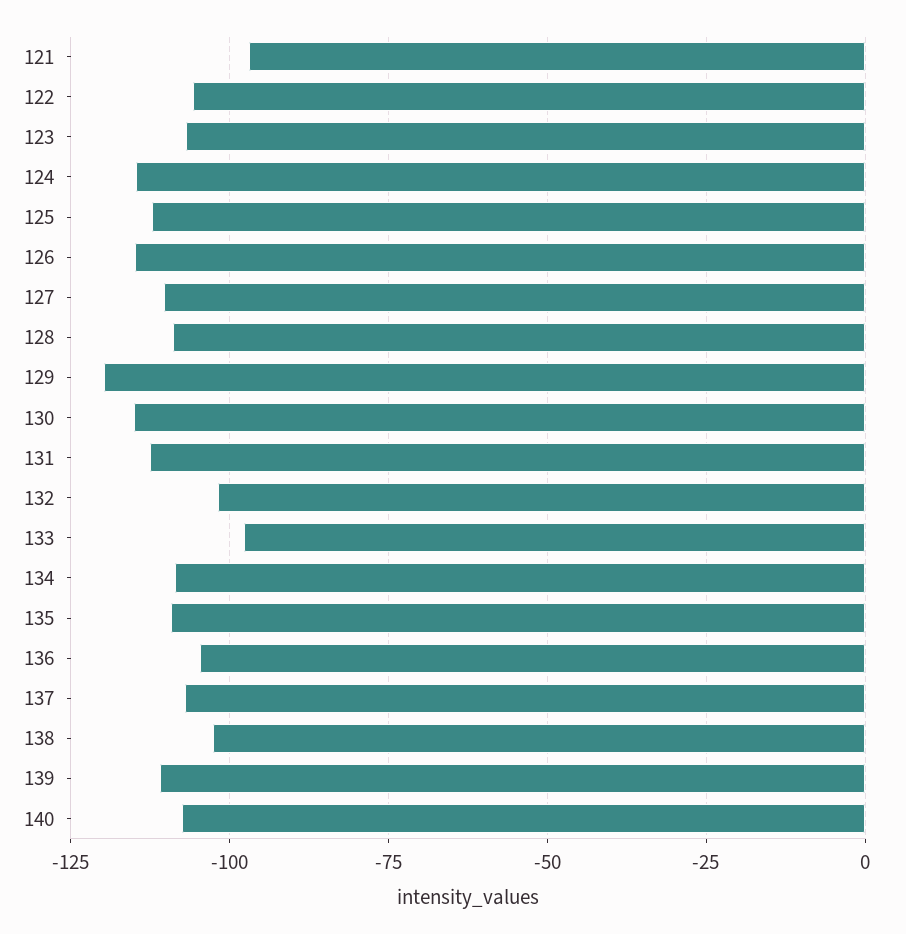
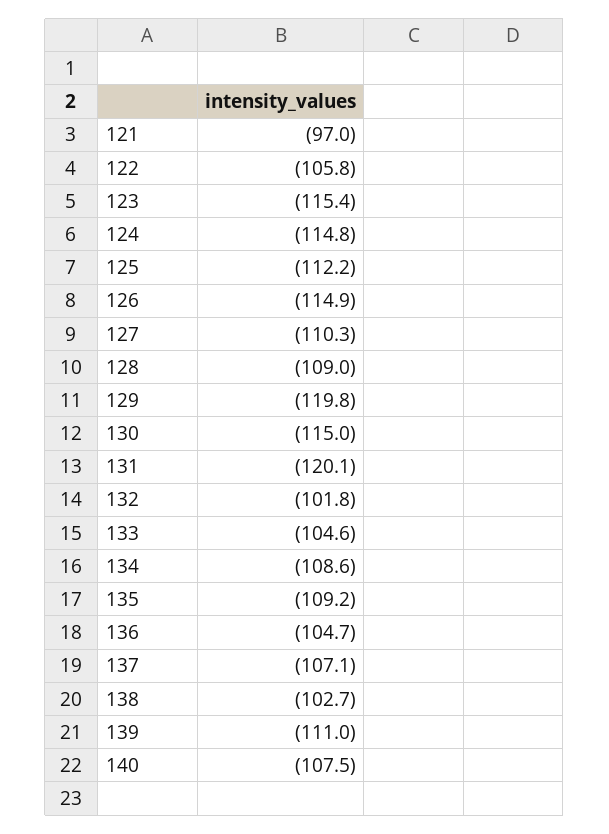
123: -107.5 -> -115.4
131: -112.5 -> -120.1
133: -97.5 -> -104.6

